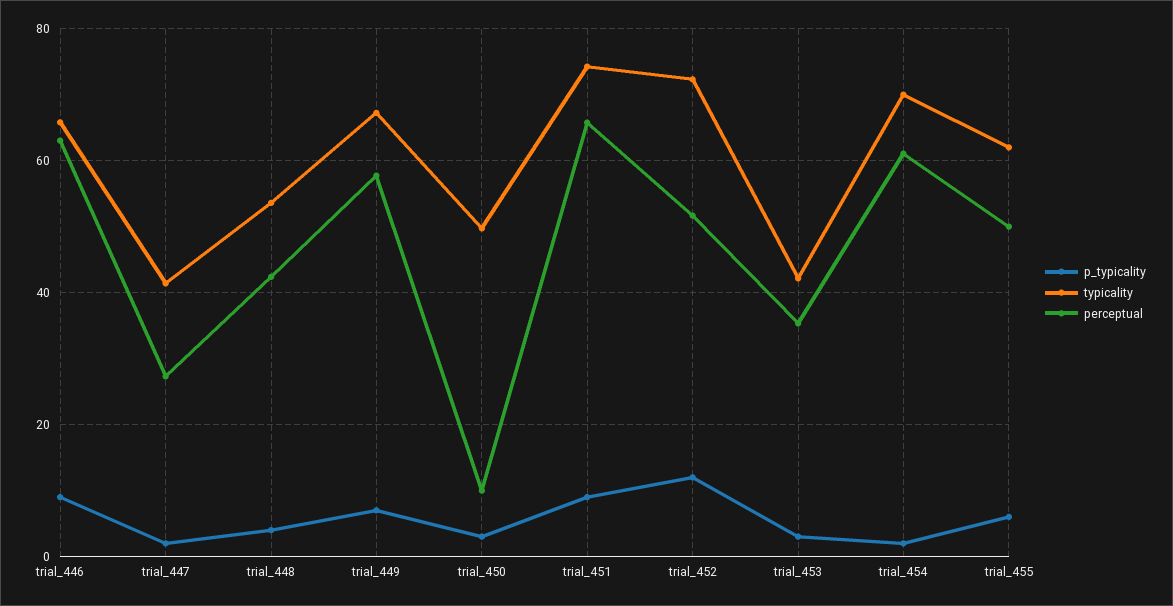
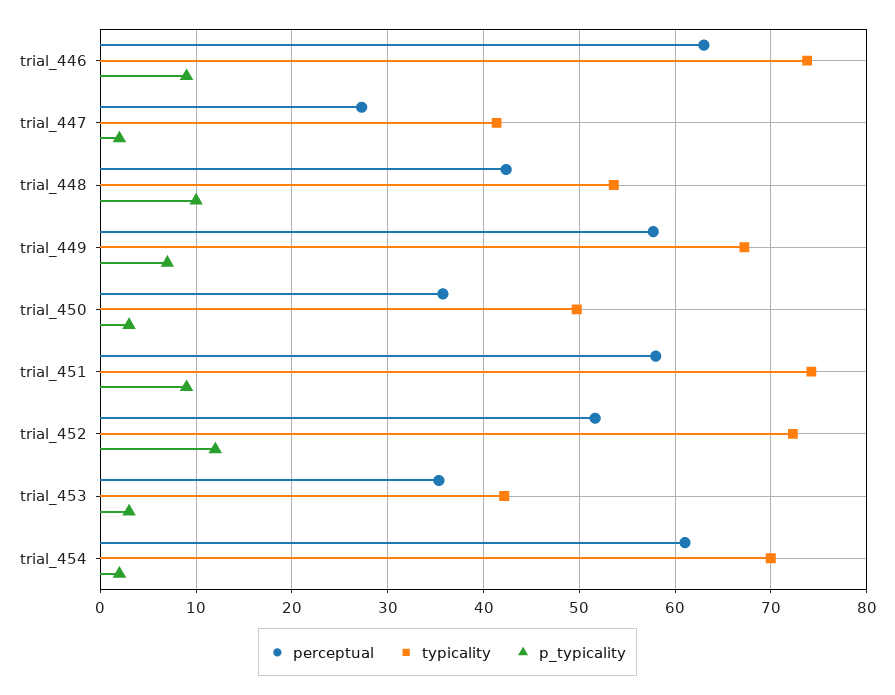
typicality, trial_446: 66 -> 74
p_typicality, trial_448: 4 -> 10
perceptual, trial_450: 10 -> 36
perceptual, trial_451: 66 -> 58
p_typicality, trial_455: 6 -> none
typicality, trial_455: 62 -> none
perceptual, trial_455: 50 -> none

